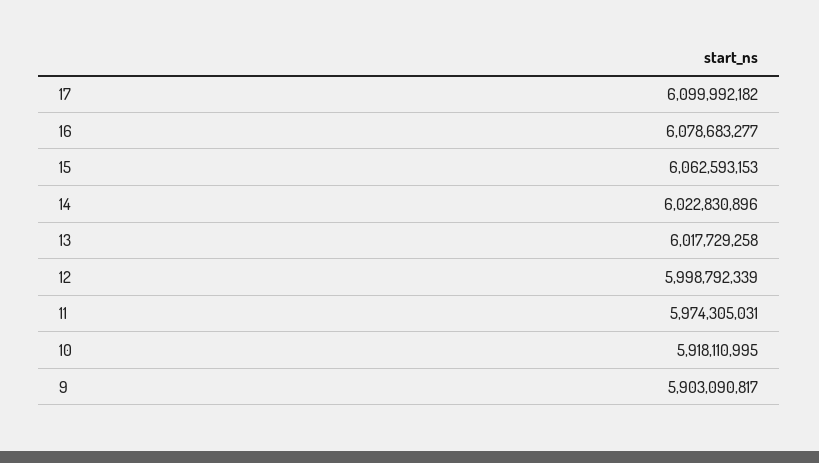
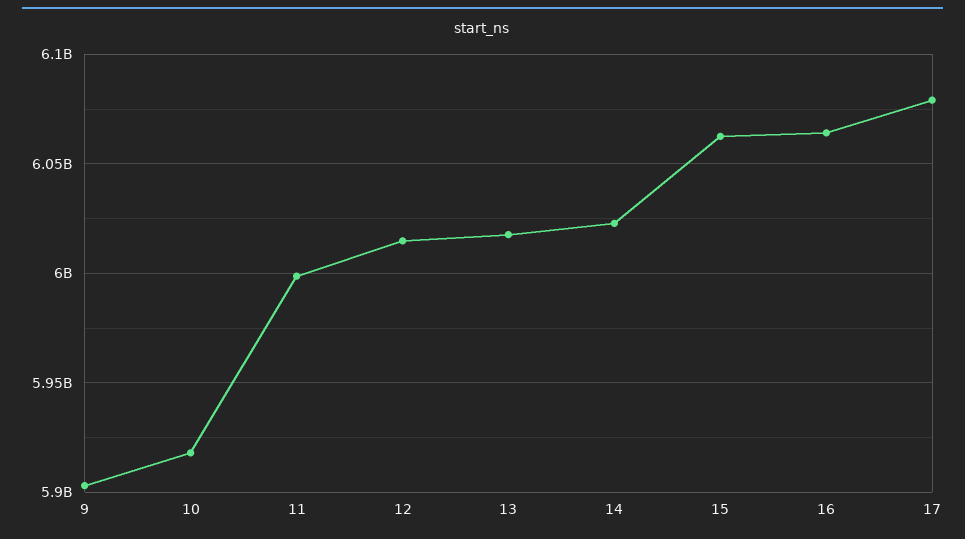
17: 6099992182 -> 6080000000
16: 6078683277 -> 6065000000
12: 5998792339 -> 6015000000
11: 5974305031 -> 6000000000

